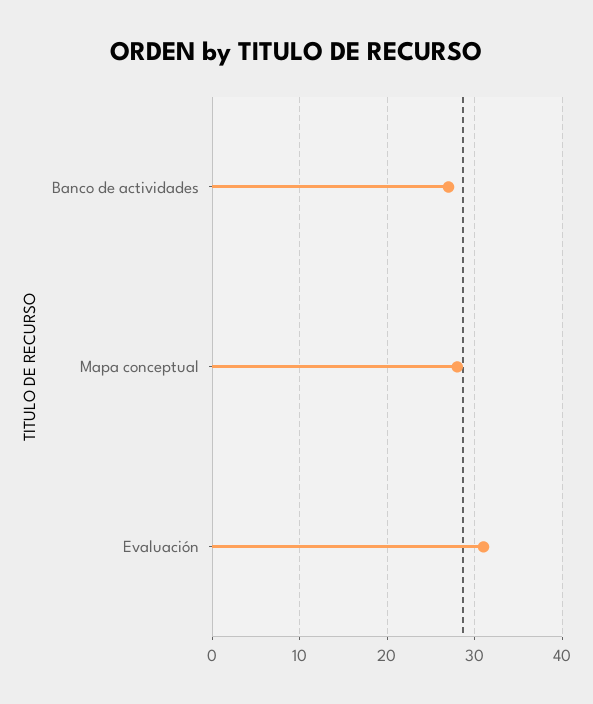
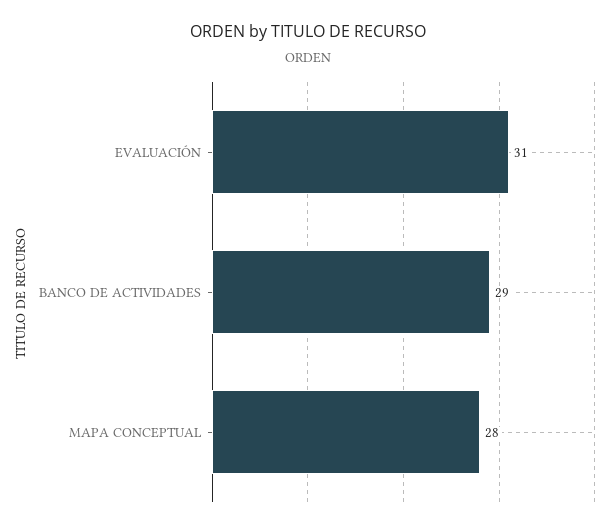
Banco de actividades: 27 -> 29

